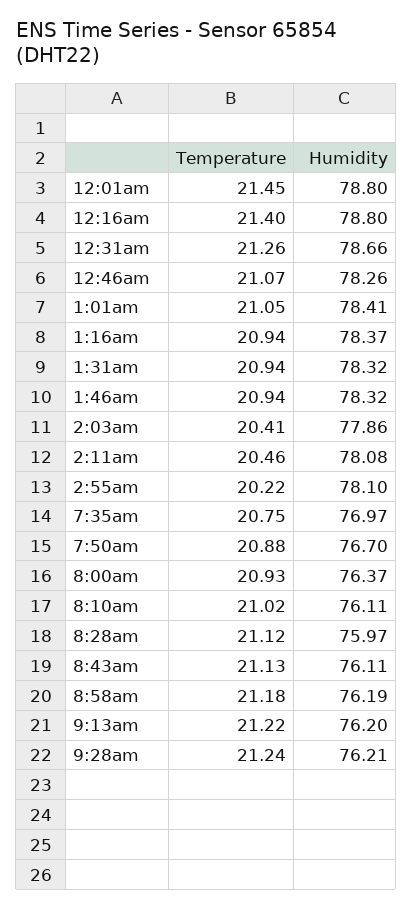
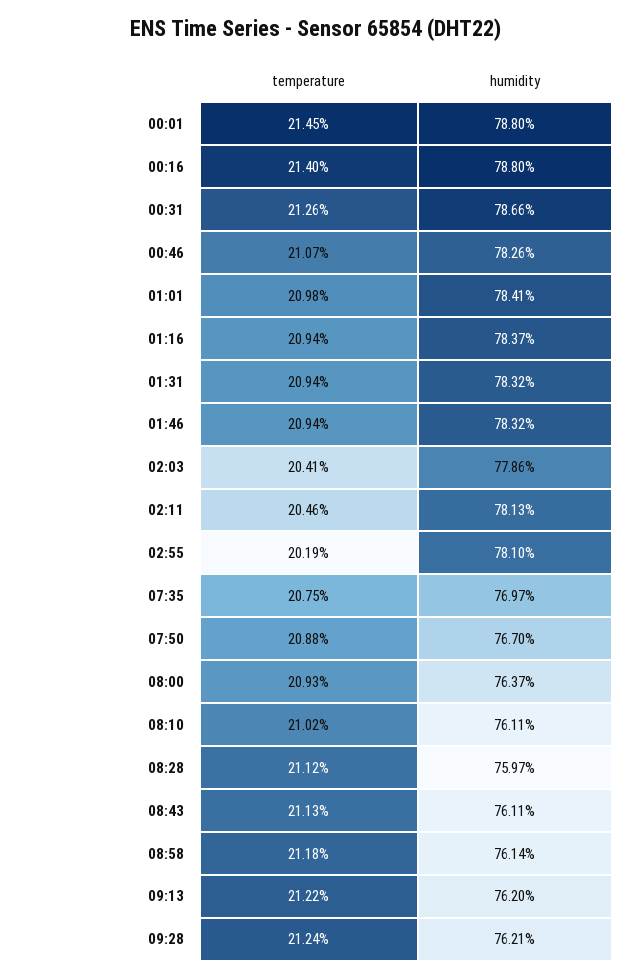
Temperature, 1:01am: 21.05 -> 20.98
Humidity, 2:11am: 78.08 -> 78.13
Temperature, 2:55am: 20.22 -> 20.19
Humidity, 8:58am: 76.19 -> 76.14

